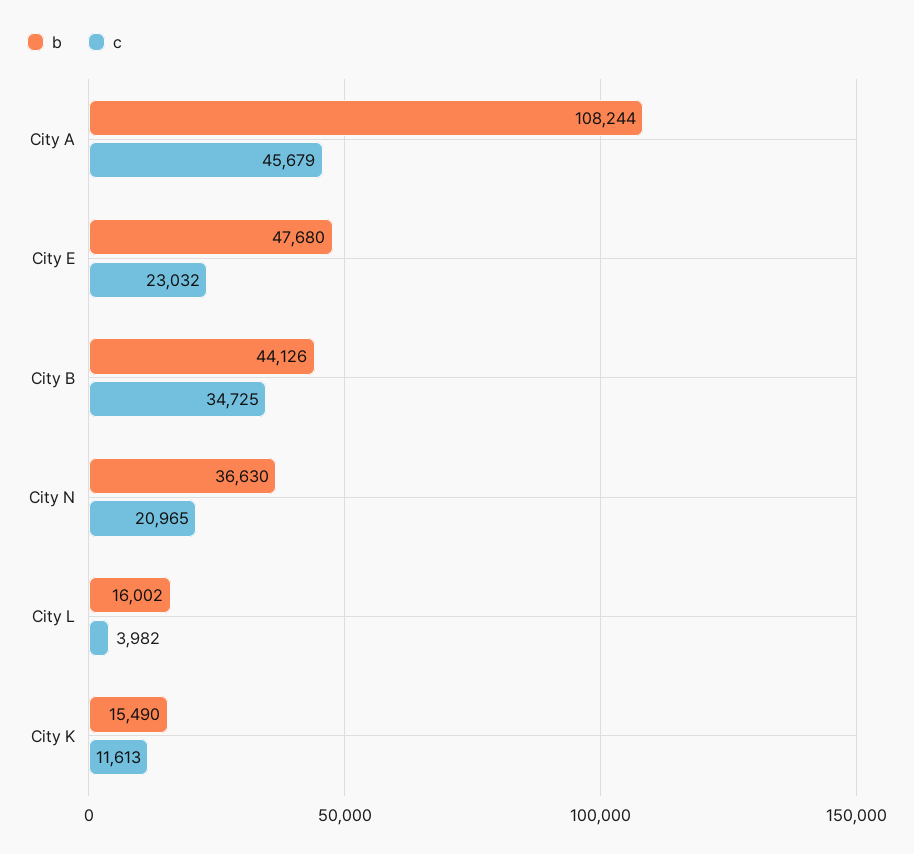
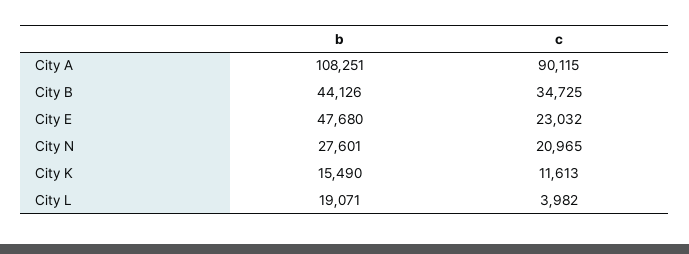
b, City A: 108244 -> 108251
c, City A: 45679 -> 90115
b, City N: 36630 -> 27601
b, City L: 16002 -> 19071

